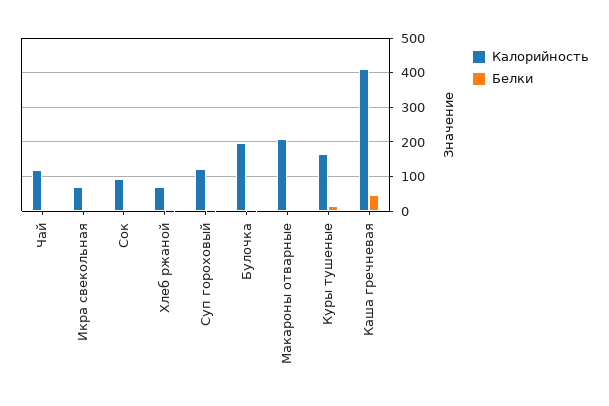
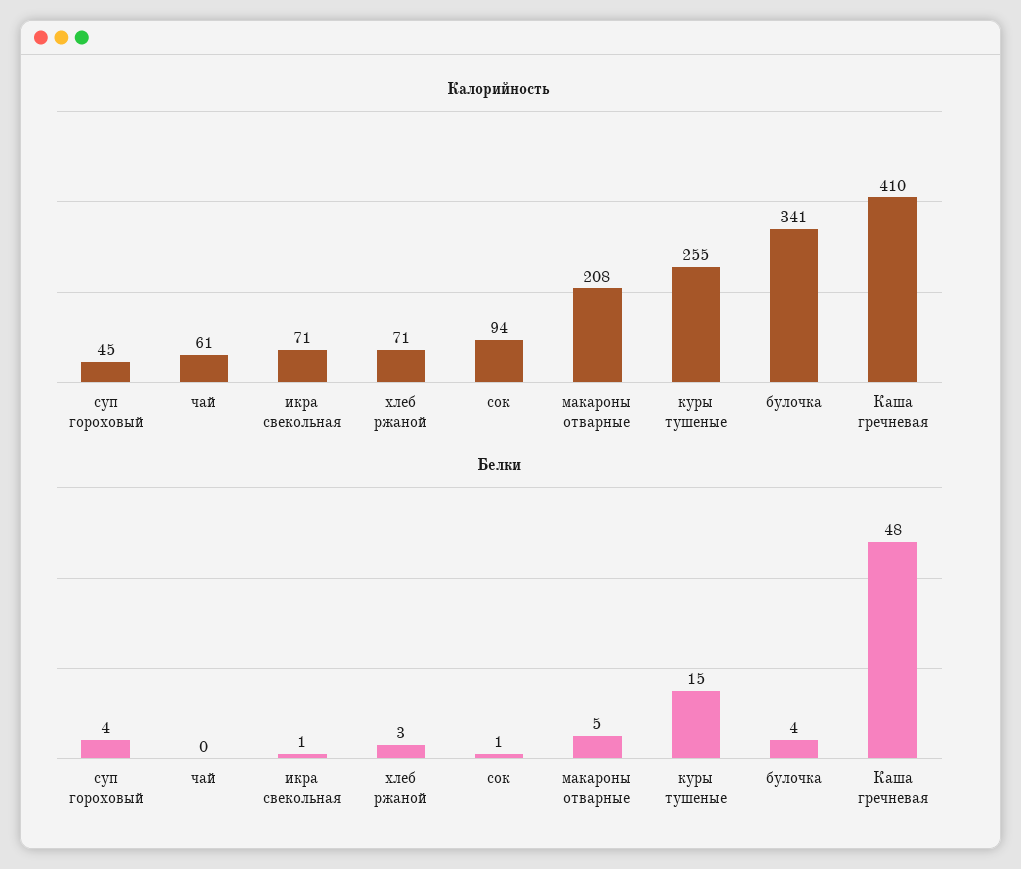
Калорийность, Чай: 120 -> 61
Калорийность, Суп гороховый: 120 -> 45
Калорийность, Булочка: 200 -> 341
Калорийность, Куры тушеные: 160 -> 255

